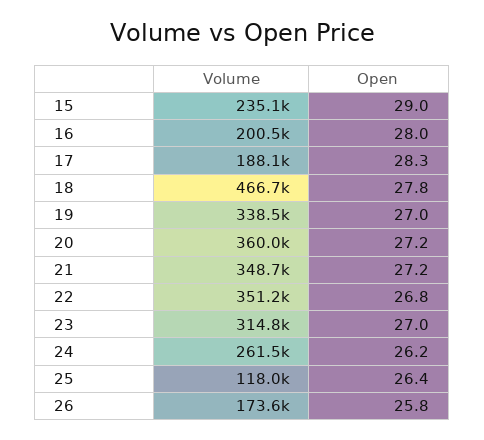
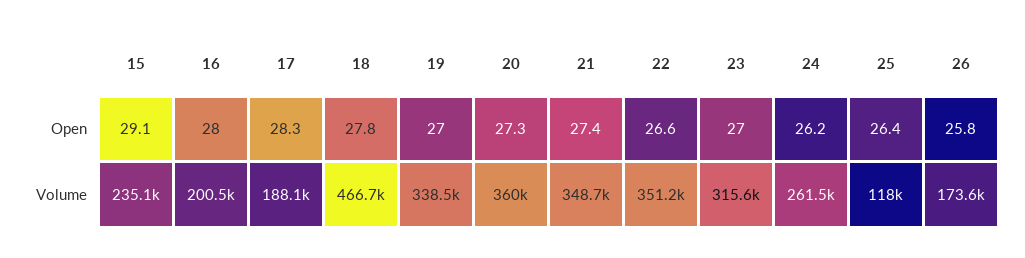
Open, 15: 29 -> 29.1
Open, 20: 27.2 -> 27.3
Open, 21: 27.2 -> 27.4
Open, 22: 26.8 -> 26.6
Volume, 23: 314800 -> 315600

